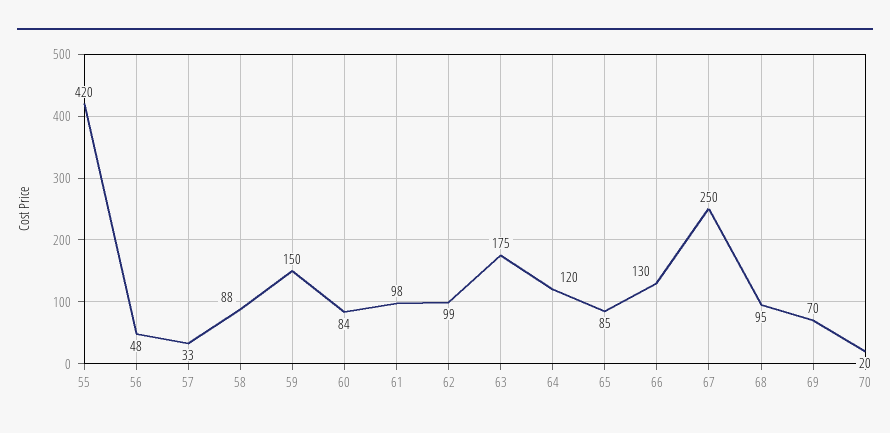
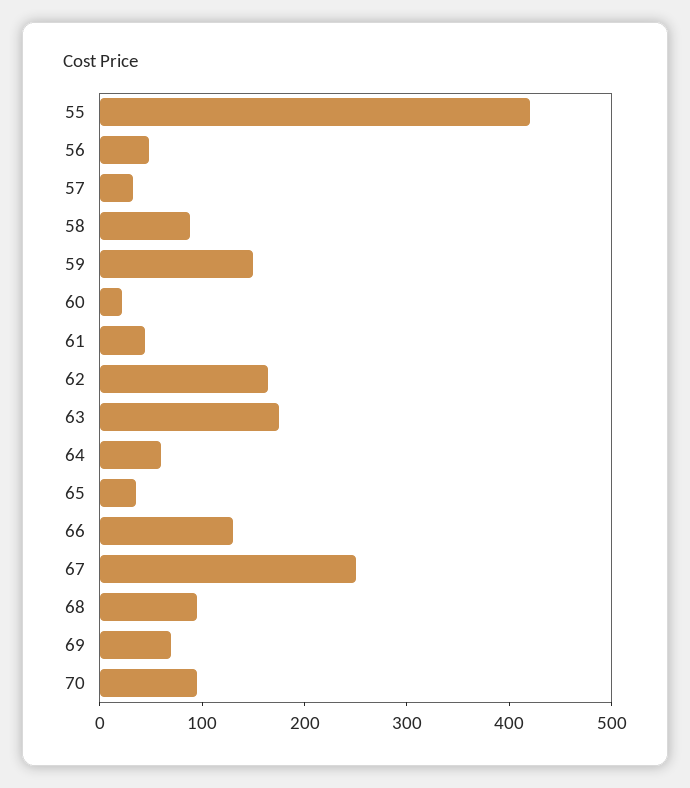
60: 84 -> 20
61: 98 -> 40
62: 99 -> 160
64: 120 -> 60
65: 85 -> 40
70: 20 -> 100

